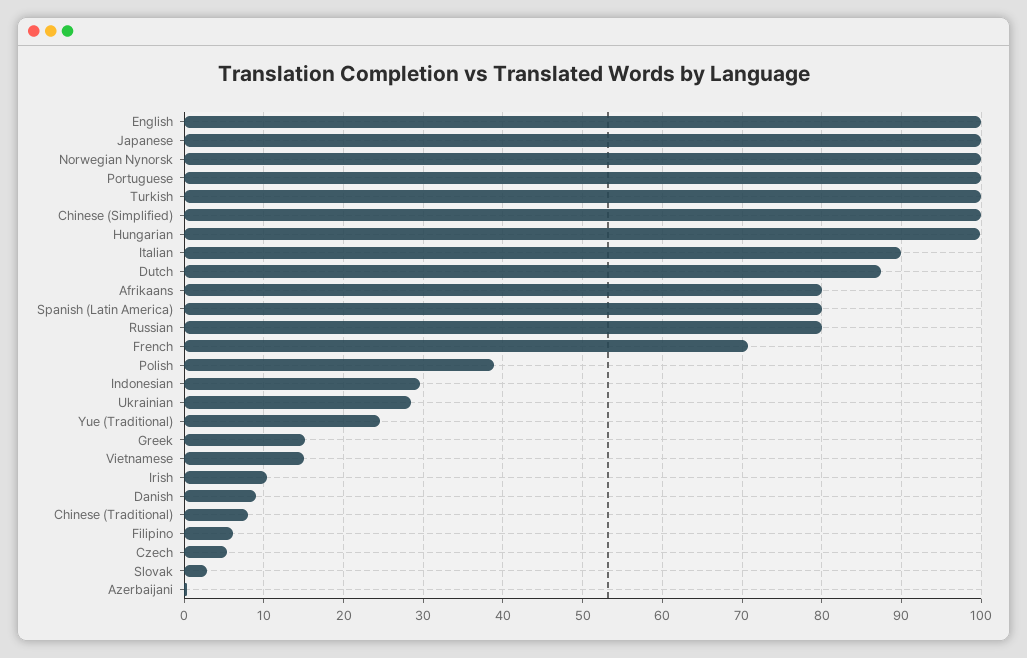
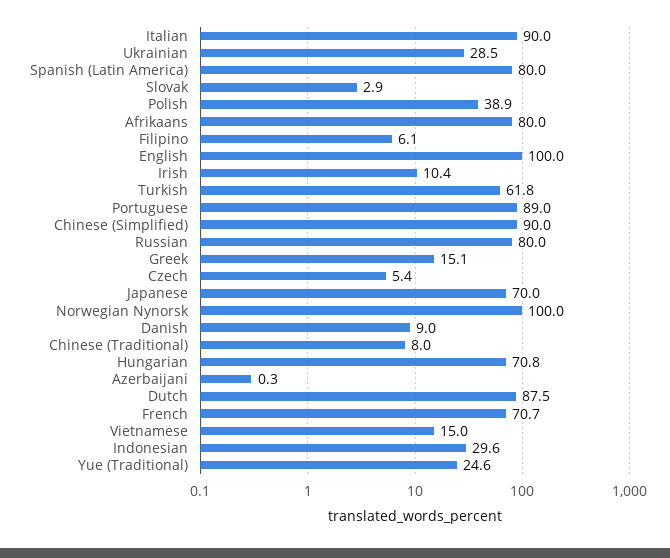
Japanese: 100 -> 70
Portuguese: 100 -> 89
Turkish: 100 -> 61.8
Chinese (Simplified): 100 -> 90
Hungarian: 100 -> 70.8

